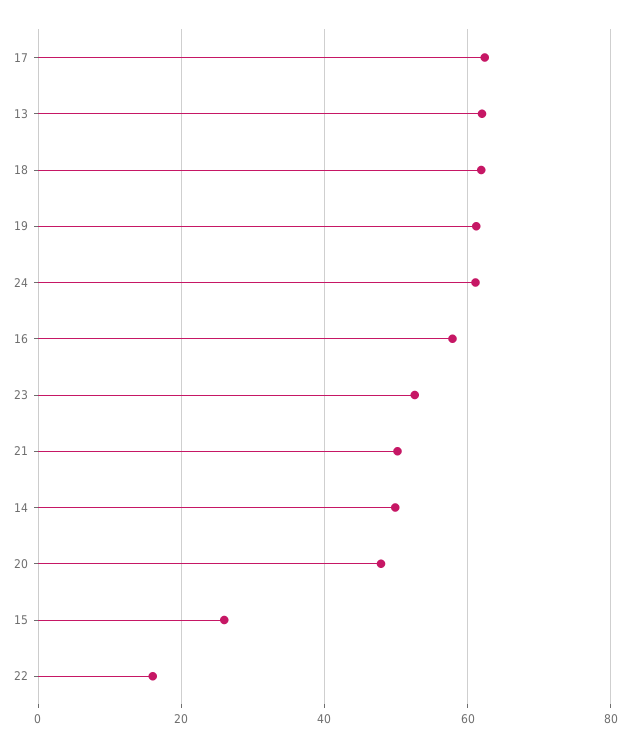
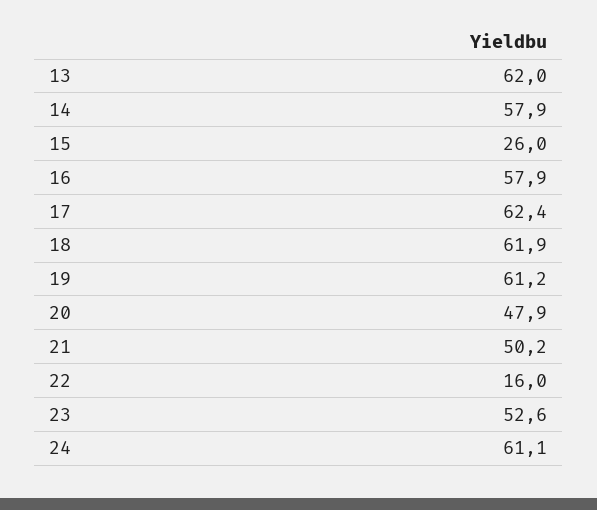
14: 50 -> 57.9

